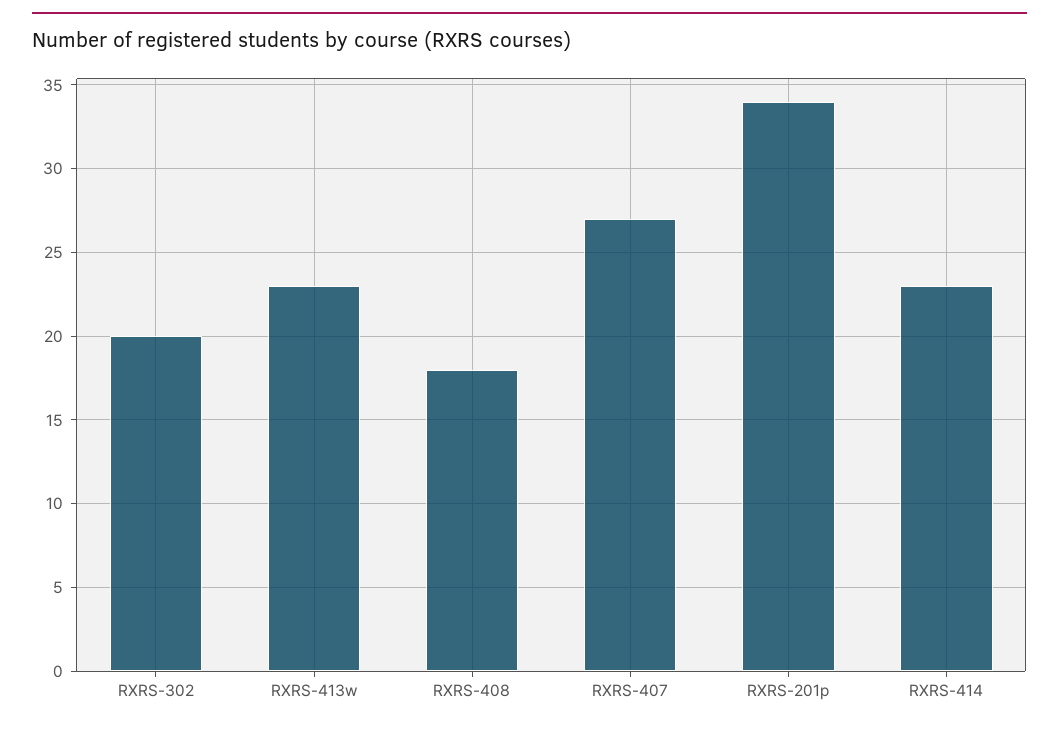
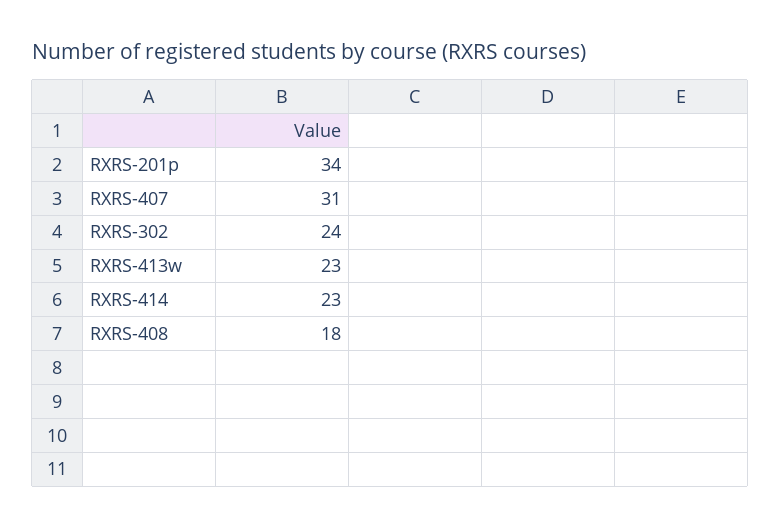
RXRS-302: 20 -> 24
RXRS-407: 27 -> 31

